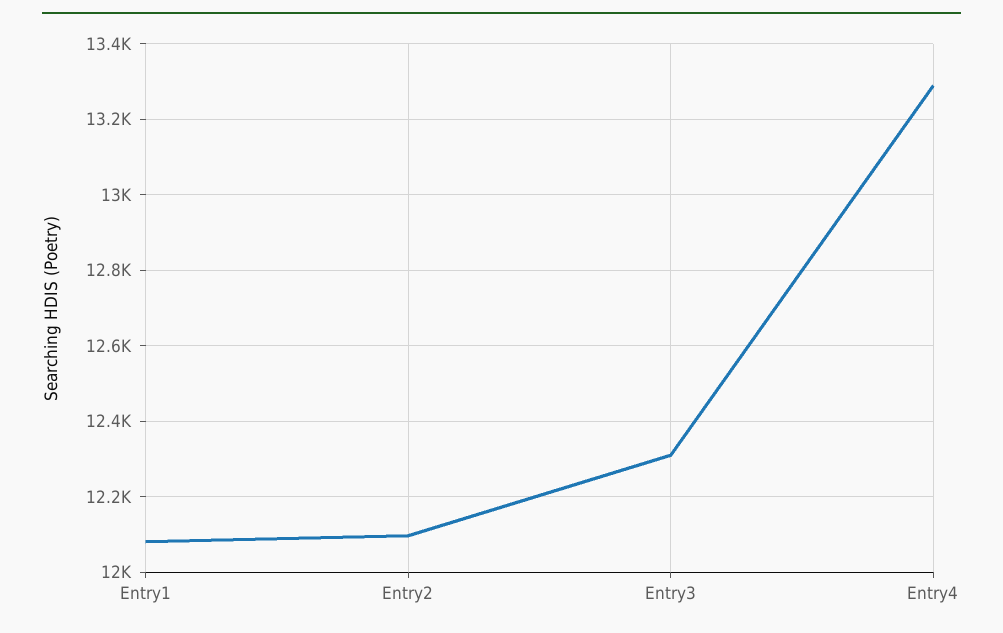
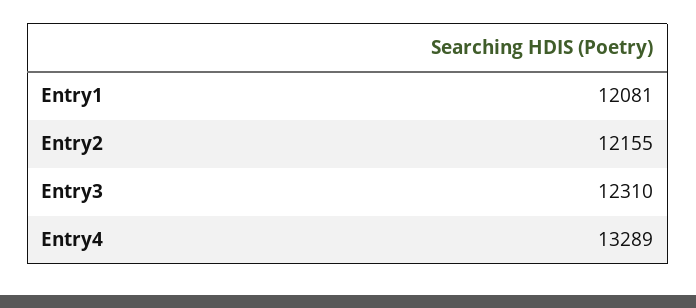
Entry2: 12100 -> 12155

